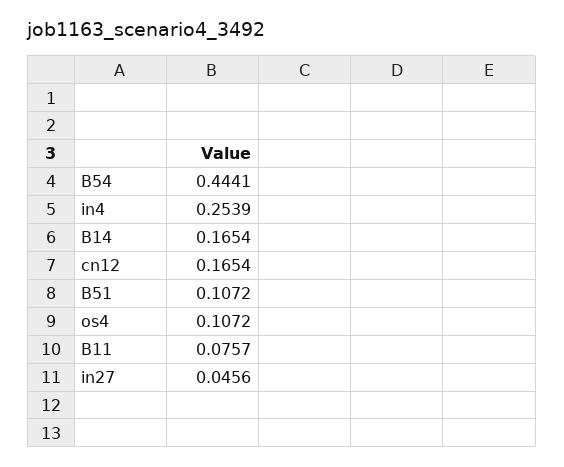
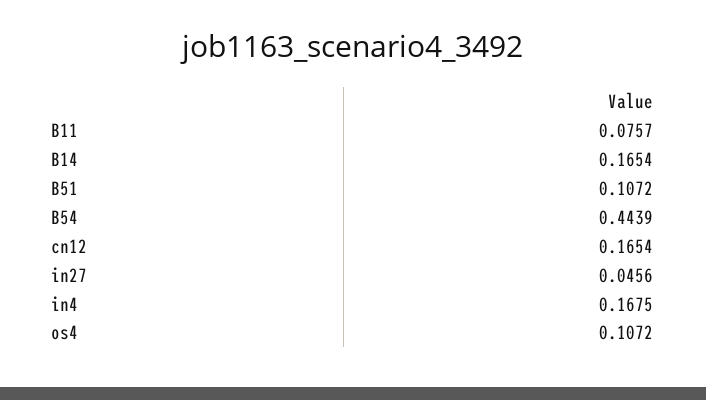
B54: 0.4441 -> 0.4439
in4: 0.2539 -> 0.1675

